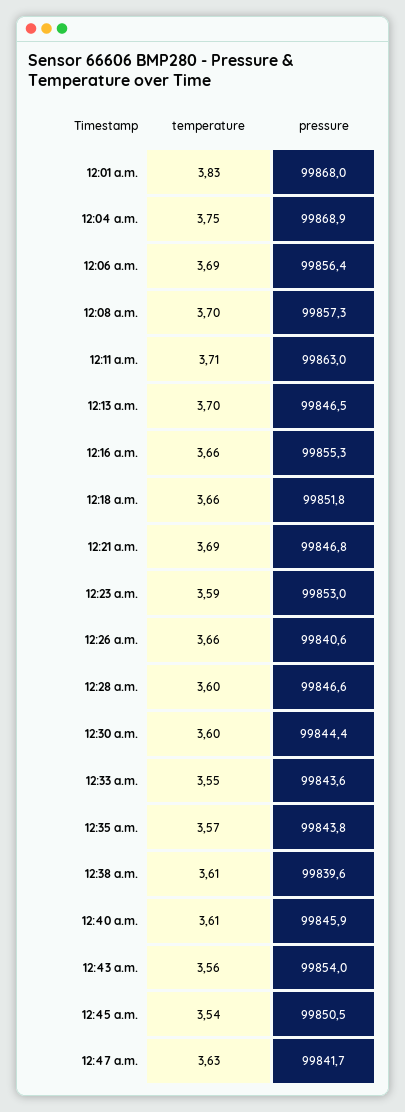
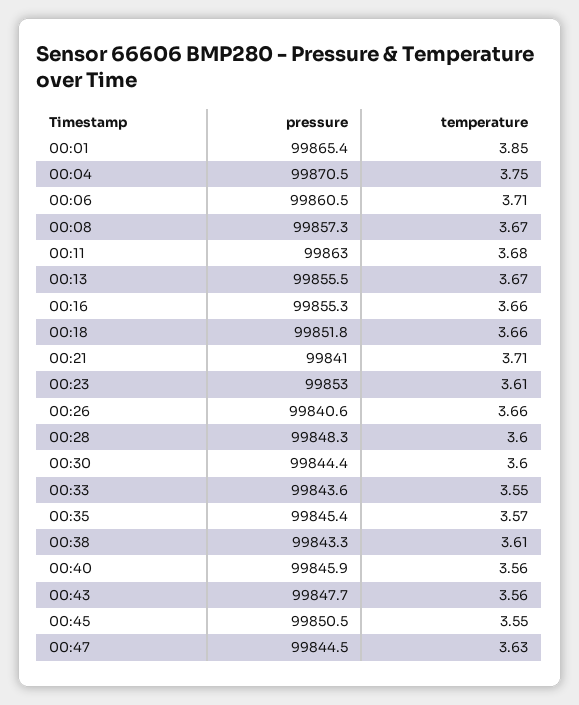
temperature, 12:01 a.m.: 3.83 -> 3.85
pressure, 12:01 a.m.: 99868 -> 99865.4
pressure, 12:04 a.m.: 99868.9 -> 99870.5
temperature, 12:06 a.m.: 3.69 -> 3.71
pressure, 12:06 a.m.: 99856.4 -> 99860.5
temperature, 12:08 a.m.: 3.7 -> 3.67
temperature, 12:11 a.m.: 3.71 -> 3.68
temperature, 12:13 a.m.: 3.7 -> 3.67
pressure, 12:13 a.m.: 99846.5 -> 99855.5
temperature, 12:21 a.m.: 3.69 -> 3.71
pressure, 12:21 a.m.: 99846.8 -> 99841
temperature, 12:23 a.m.: 3.59 -> 3.61
pressure, 12:28 a.m.: 99846.6 -> 99848.3
pressure, 12:35 a.m.: 99843.8 -> 99845.4
pressure, 12:38 a.m.: 99839.6 -> 99843.3
temperature, 12:40 a.m.: 3.61 -> 3.56
pressure, 12:43 a.m.: 99854 -> 99847.7
temperature, 12:45 a.m.: 3.54 -> 3.55
pressure, 12:47 a.m.: 99841.7 -> 99844.5

